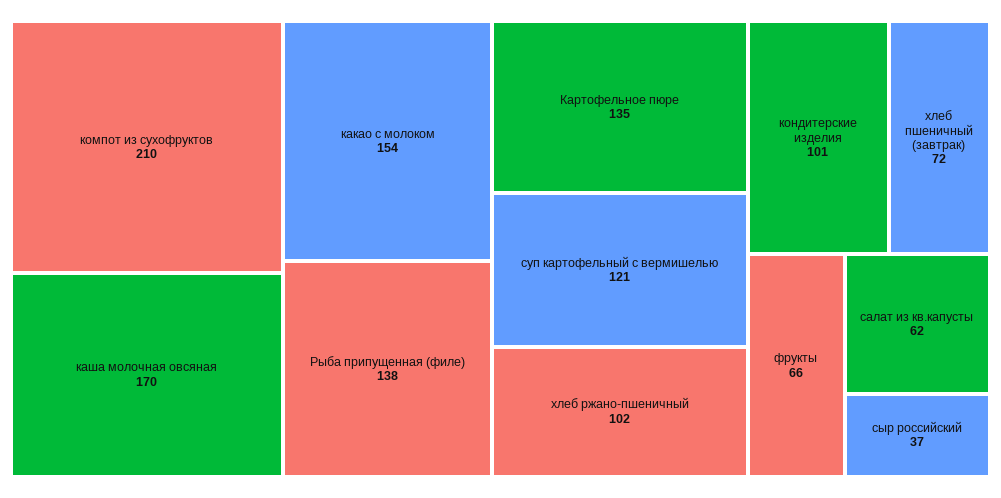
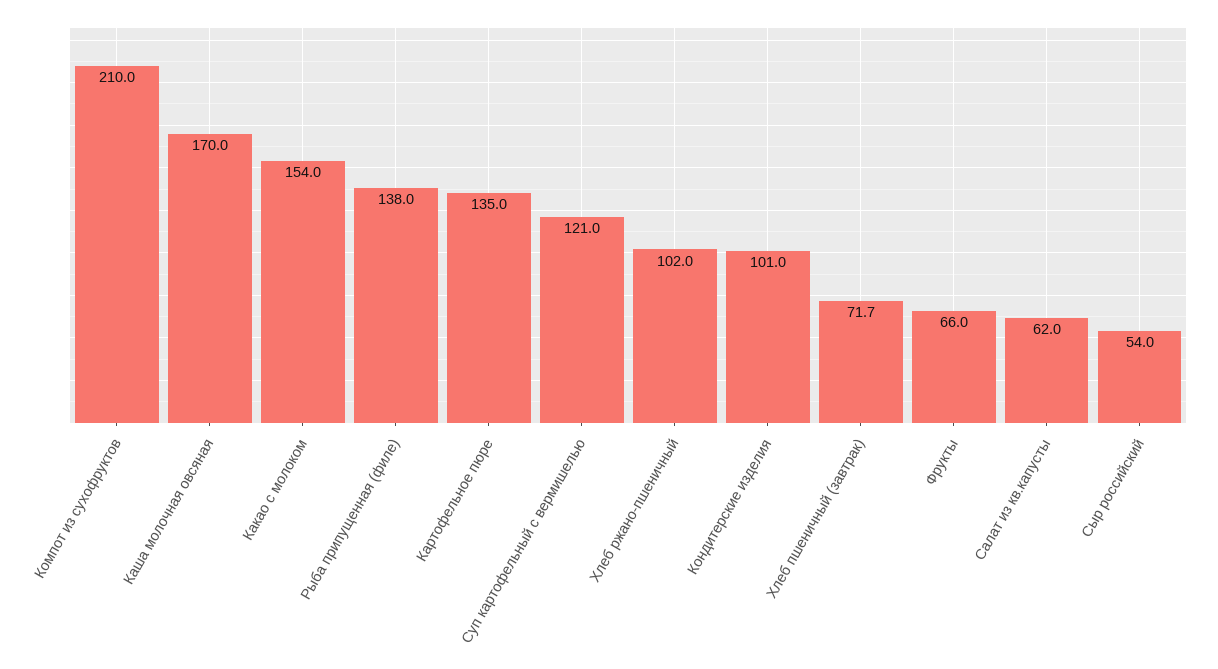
сыр российский: 37 -> 54

